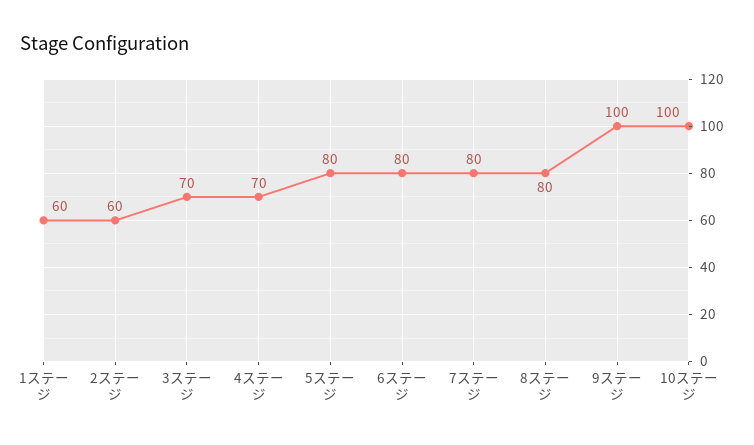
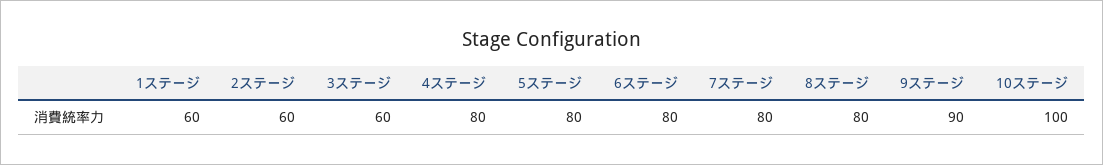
3ステージ: 70 -> 60
4ステージ: 70 -> 80
9ステージ: 100 -> 90

